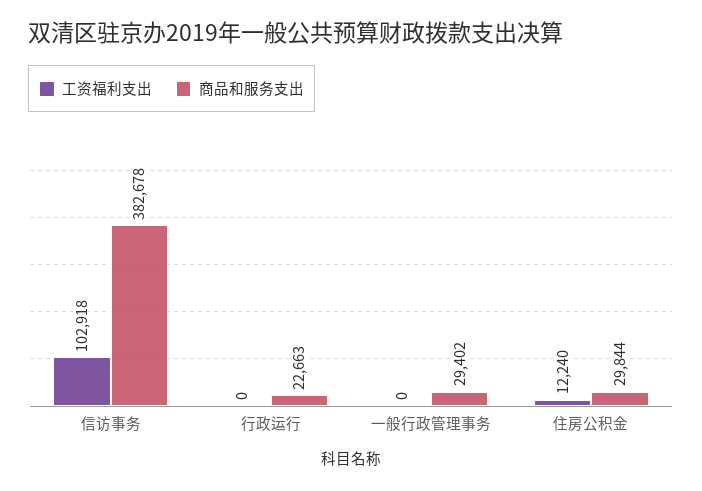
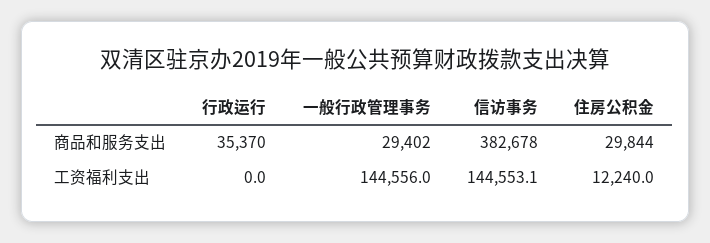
工资福利支出, 信访事务: 102918 -> 144553.1
商品和服务支出, 行政运行: 22663 -> 35370
工资福利支出, 一般行政管理事务: 0 -> 144556

